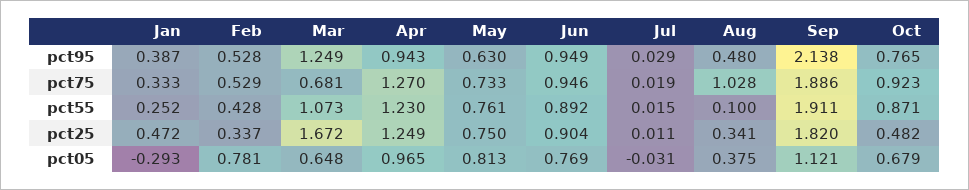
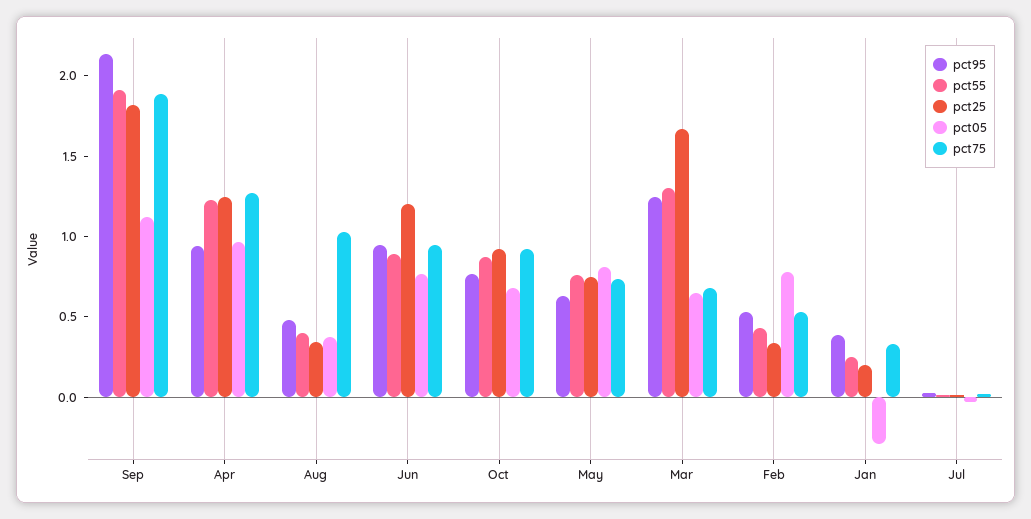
pct55, Mar: 1.073 -> 1.3
pct55, Aug: 0.1 -> 0.4
pct25, Jan: 0.472 -> 0.2
pct25, Jun: 0.904 -> 1.2
pct25, Oct: 0.482 -> 0.9

